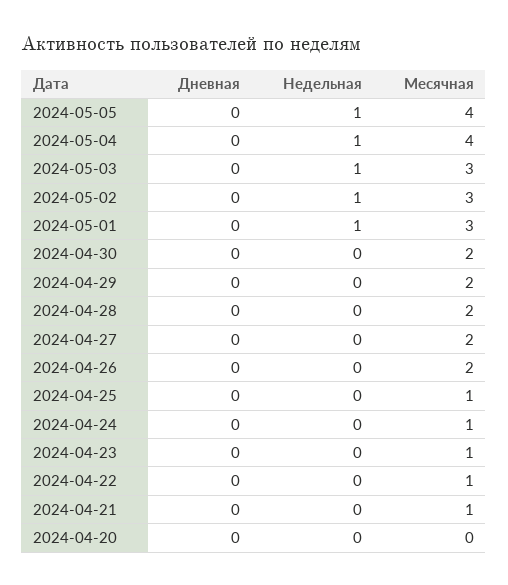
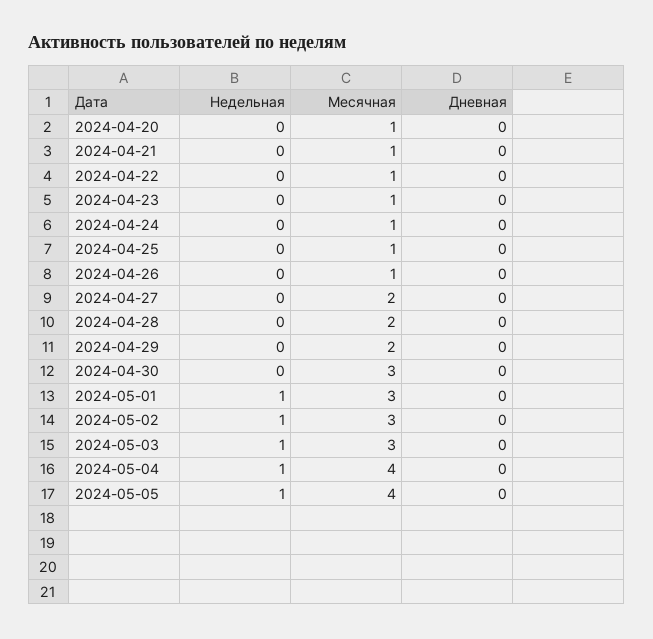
Месячная, 2024-04-30: 2 -> 3
Месячная, 2024-04-26: 2 -> 1
Месячная, 2024-04-20: 0 -> 1

